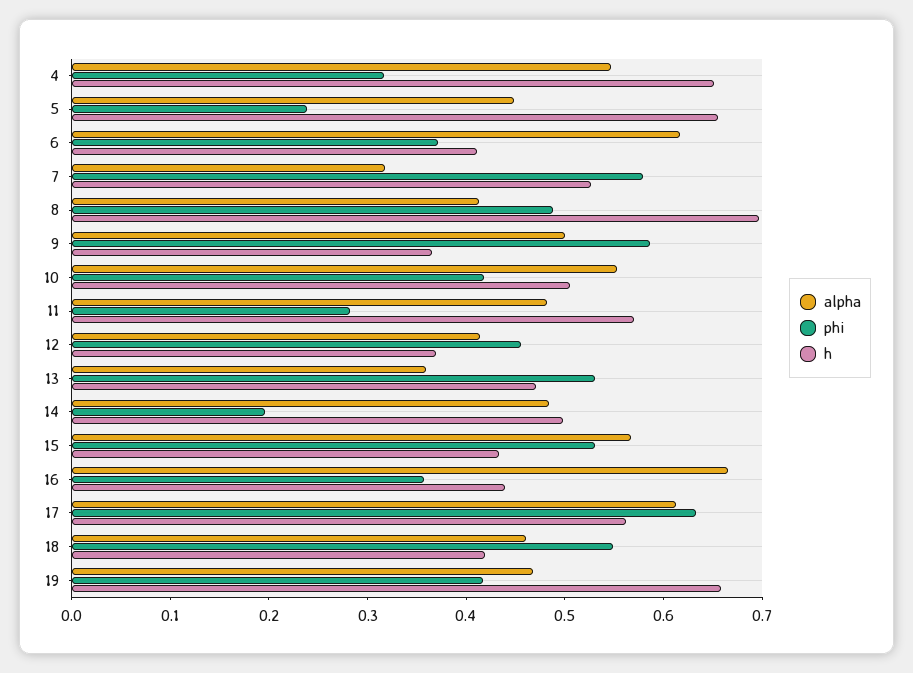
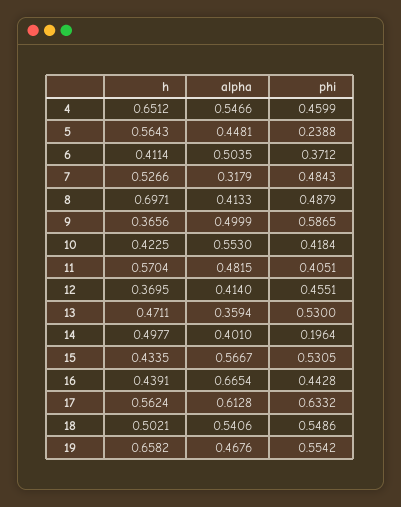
phi, 4: 0.32 -> 0.4599
h, 5: 0.66 -> 0.5643
alpha, 6: 0.62 -> 0.5035
phi, 7: 0.58 -> 0.4843
h, 10: 0.5 -> 0.4225
phi, 11: 0.28 -> 0.4051
alpha, 14: 0.48 -> 0.401
phi, 16: 0.36 -> 0.4428
alpha, 18: 0.46 -> 0.5406
h, 18: 0.42 -> 0.5021
phi, 19: 0.42 -> 0.5542

